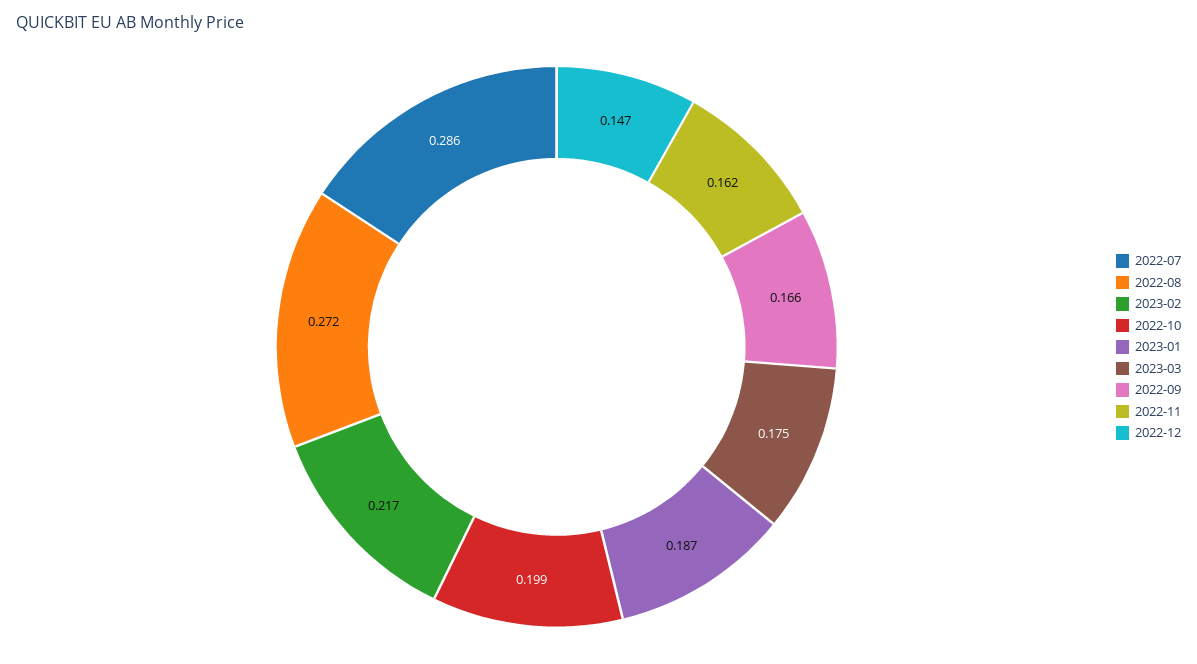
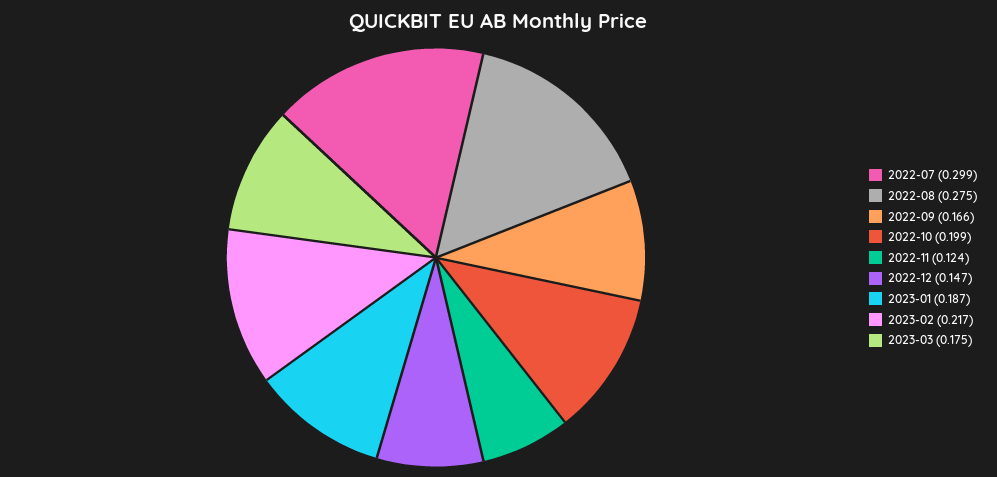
2022-07: 0.286 -> 0.299
2022-08: 0.272 -> 0.275
2022-11: 0.162 -> 0.124

